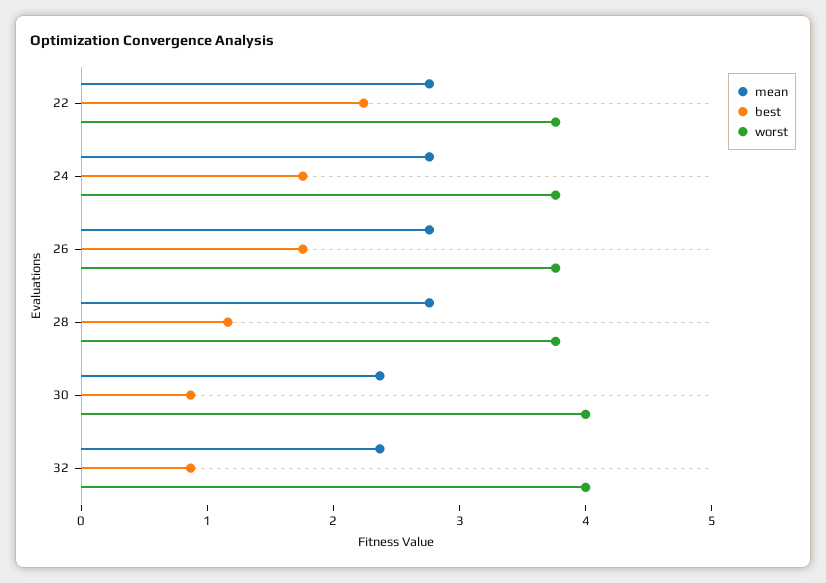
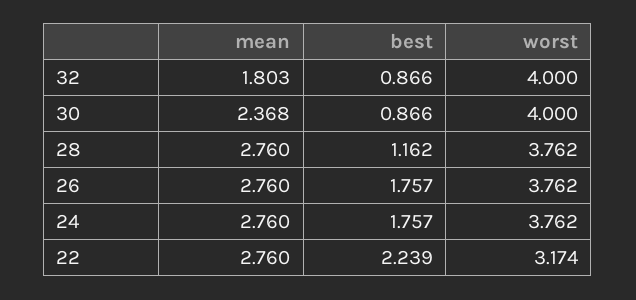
worst, 22: 3.8 -> 3.174
mean, 32: 2.4 -> 1.803

